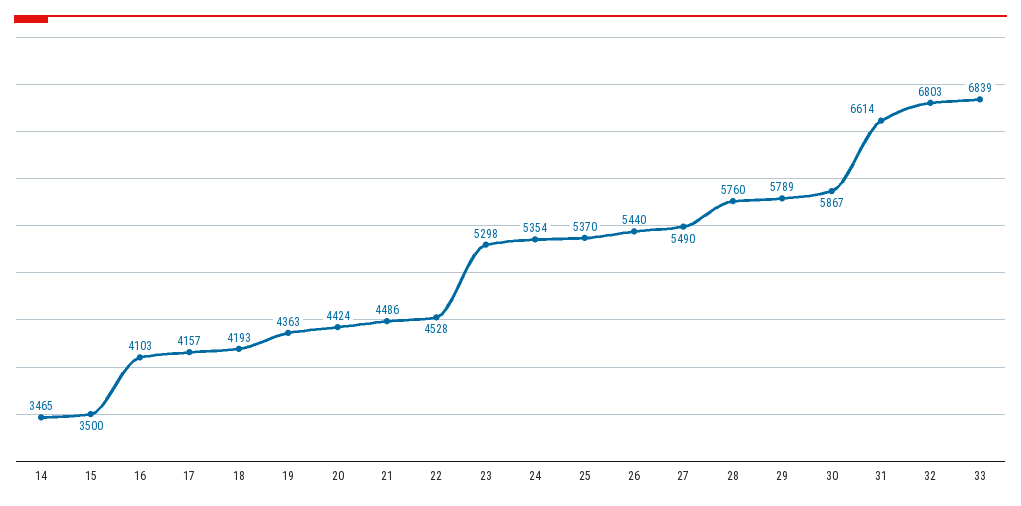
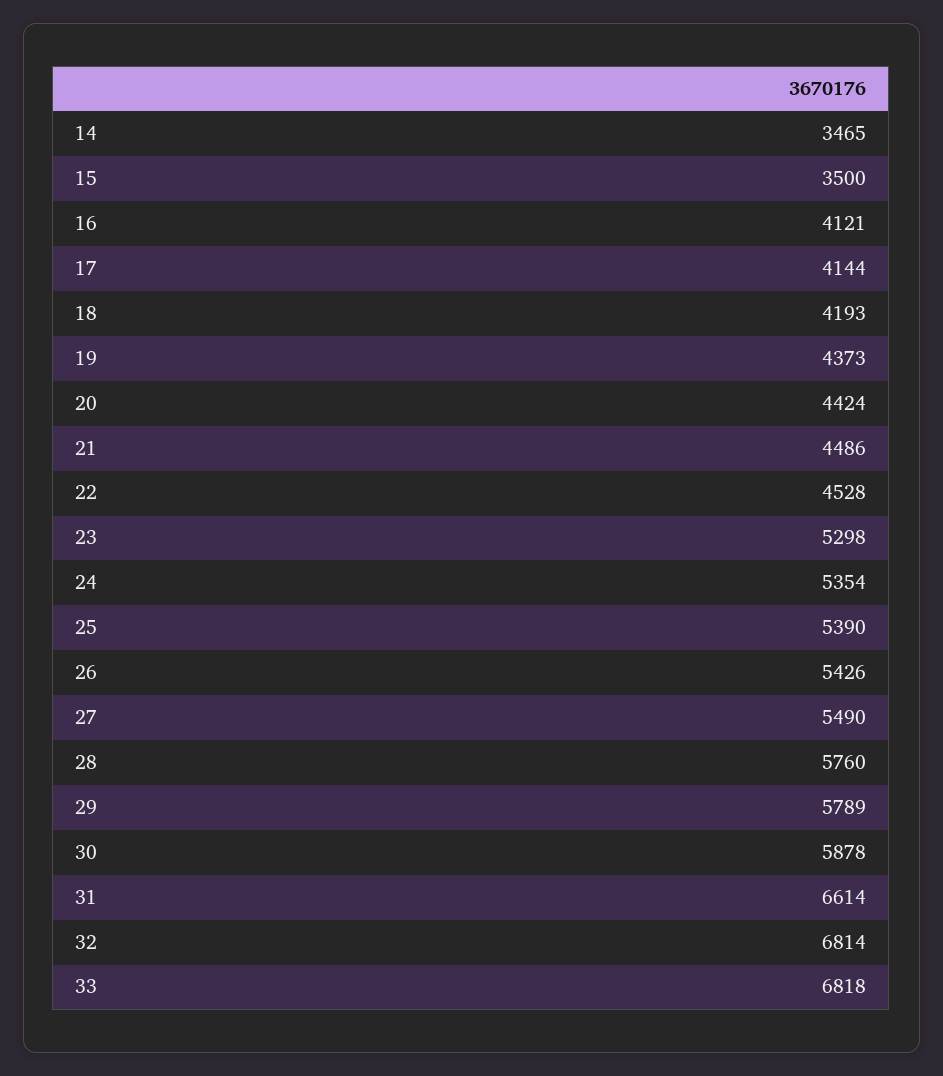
16: 4103 -> 4121
17: 4157 -> 4144
19: 4363 -> 4373
25: 5370 -> 5390
26: 5440 -> 5426
30: 5867 -> 5878
32: 6803 -> 6814
33: 6839 -> 6818

